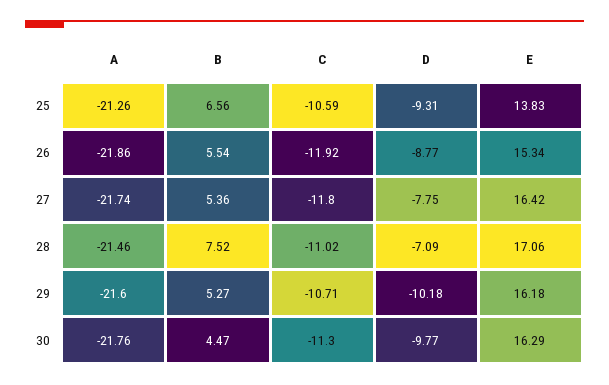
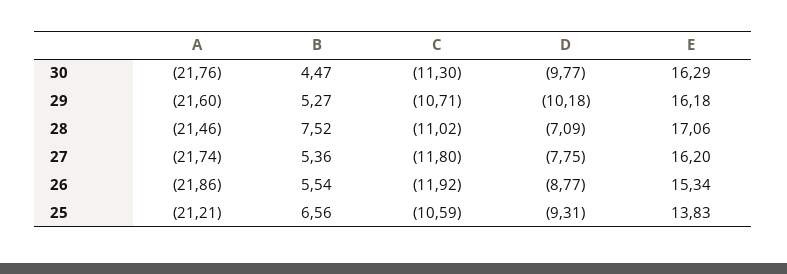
A, 25: -21.26 -> -21.21
E, 27: 16.42 -> 16.2

